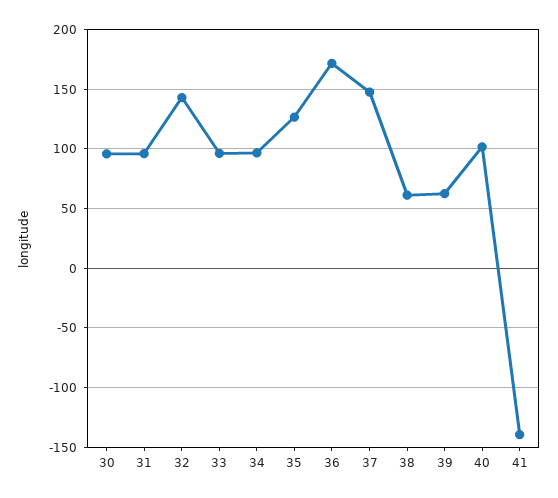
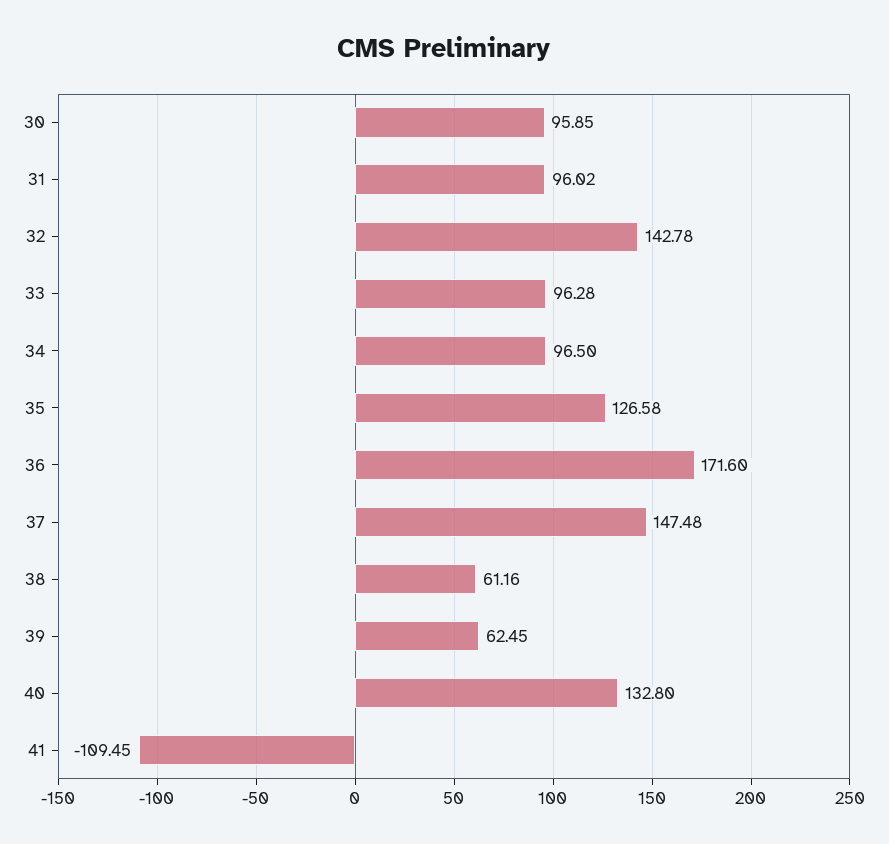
40: 100 -> 132.8
41: -140 -> -109.45

